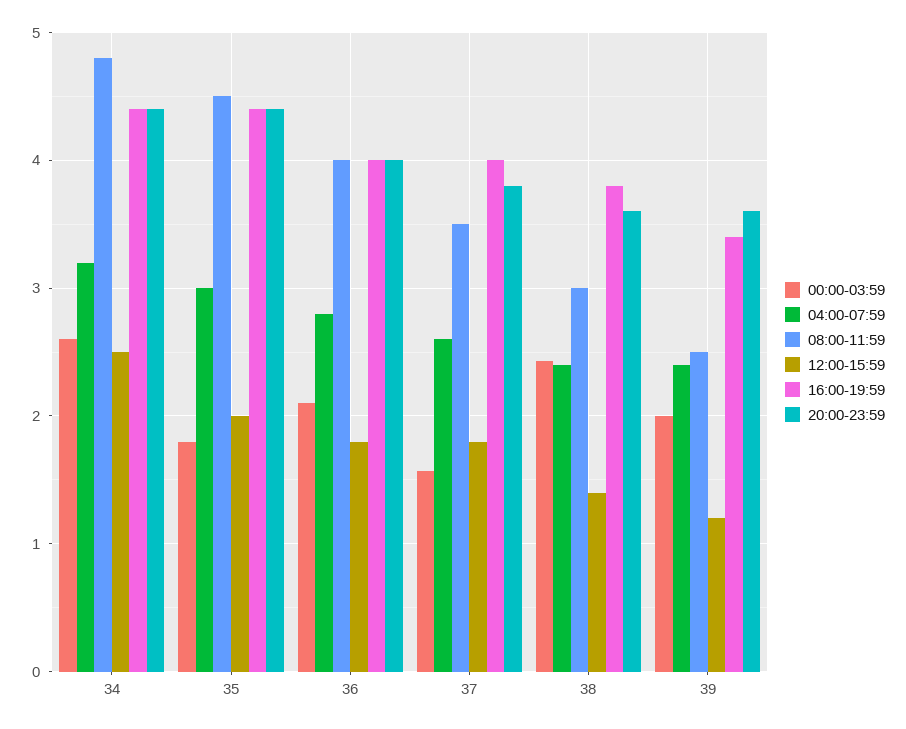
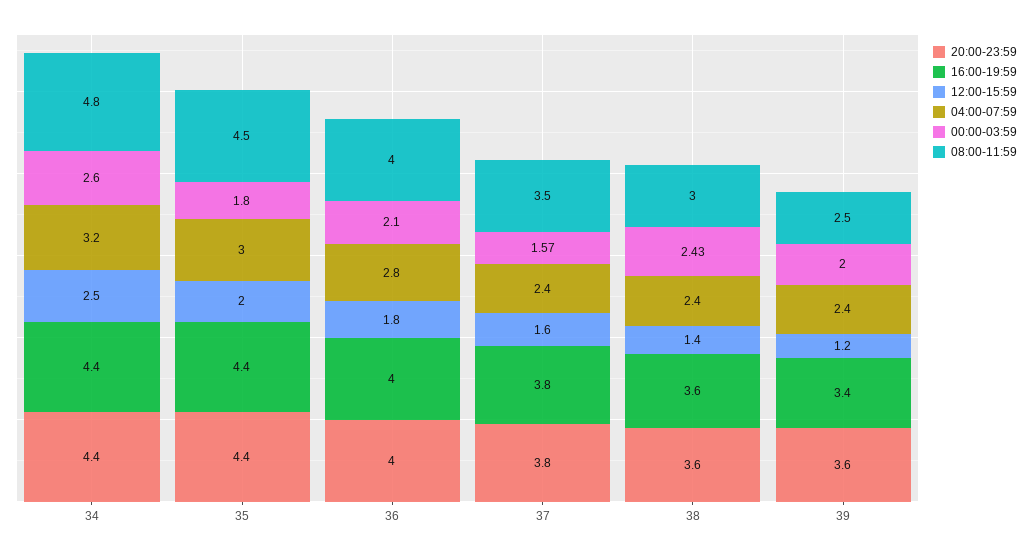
04:00-07:59, 37: 2.6 -> 2.4
12:00-15:59, 37: 1.8 -> 1.6
16:00-19:59, 37: 4 -> 3.8
16:00-19:59, 38: 3.8 -> 3.6

